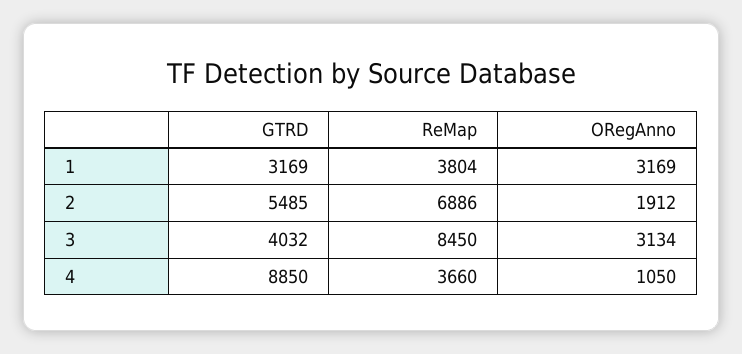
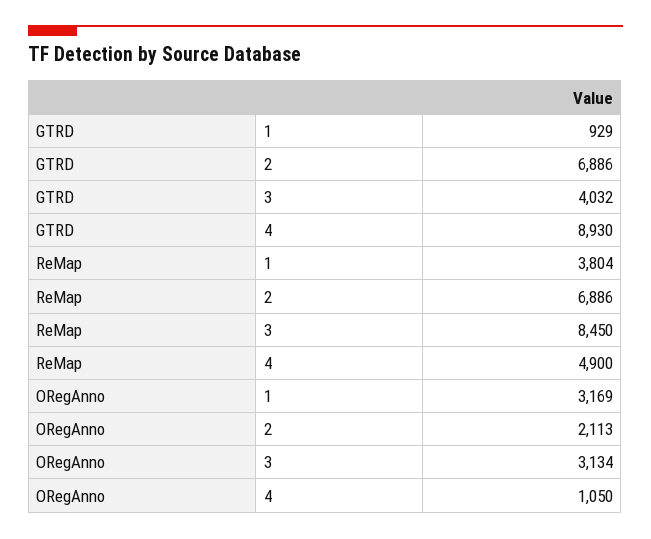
GTRD, 1: 3169 -> 929
GTRD, 2: 5485 -> 6886
ORegAnno, 2: 1912 -> 2113
GTRD, 4: 8850 -> 8930
ReMap, 4: 3660 -> 4900

